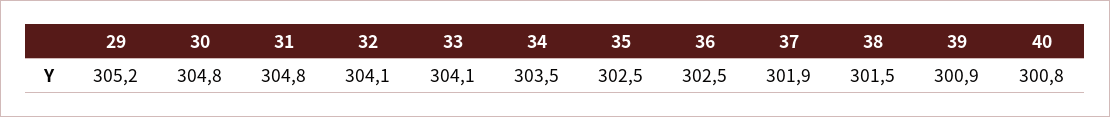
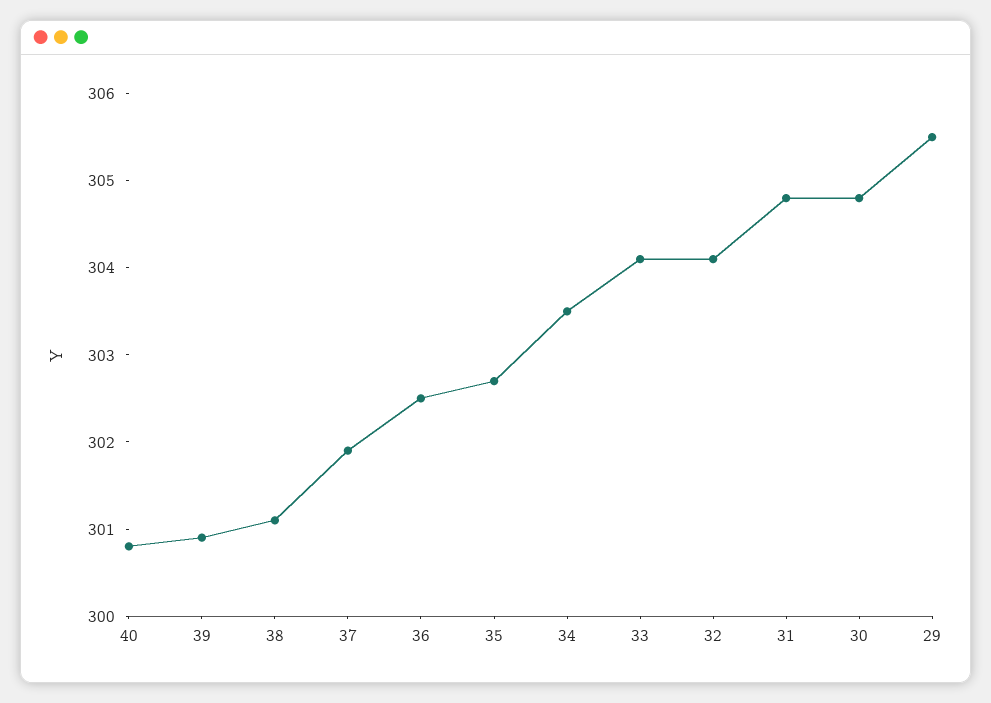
29: 305.2 -> 305.5
35: 302.5 -> 302.7
38: 301.5 -> 301.1

